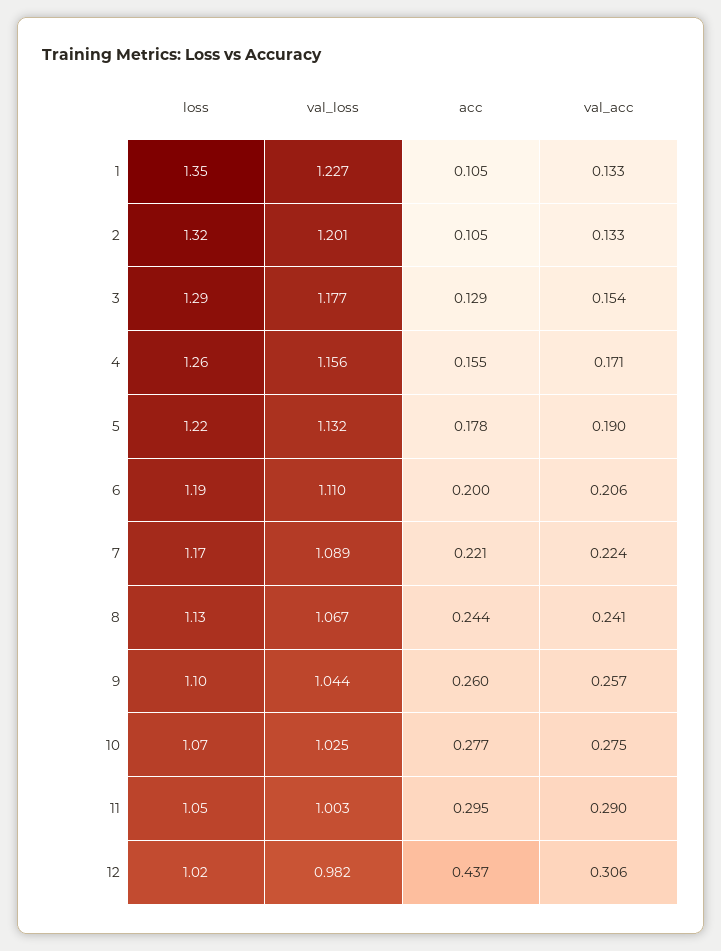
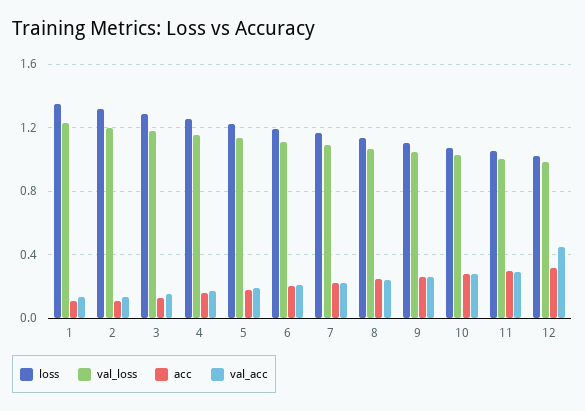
acc, 12: 0.437 -> 0.3
val_acc, 12: 0.306 -> 0.45

